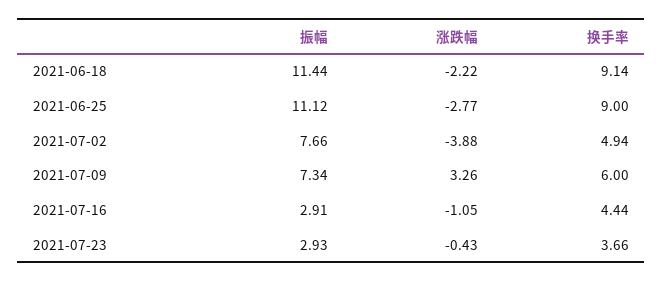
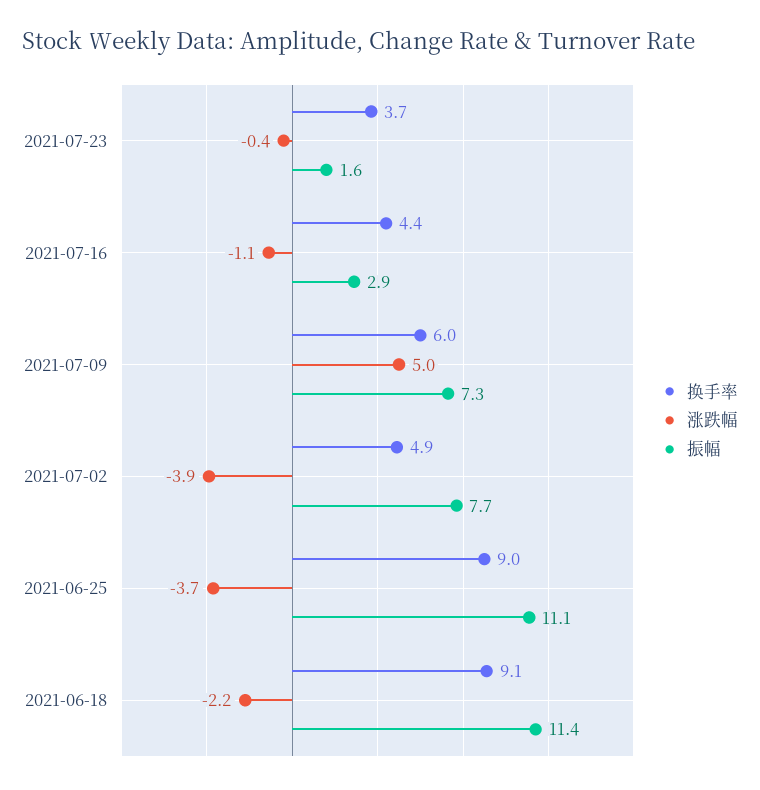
涨跌幅, 2021-06-25: -2.77 -> -3.7
涨跌幅, 2021-07-09: 3.26 -> 5
振幅, 2021-07-23: 2.93 -> 1.6

